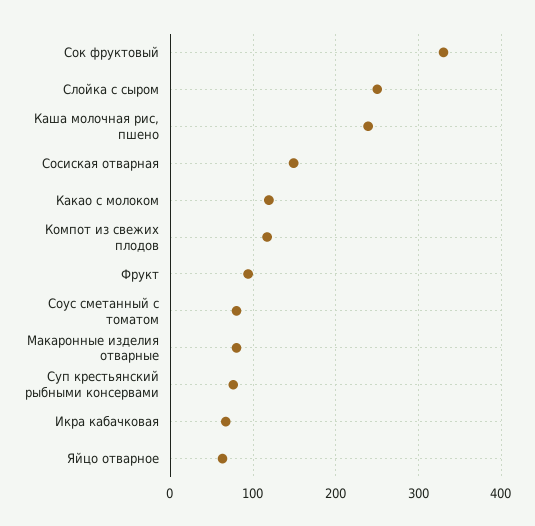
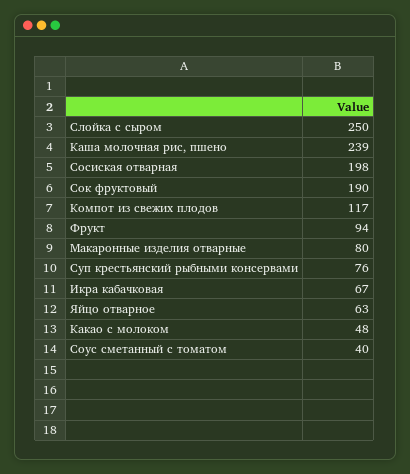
Сок фруктовый: 330 -> 190
Сосиская отварная: 150 -> 198
Какао с молоком: 120 -> 48
Соус сметанный с томатом: 80 -> 40

